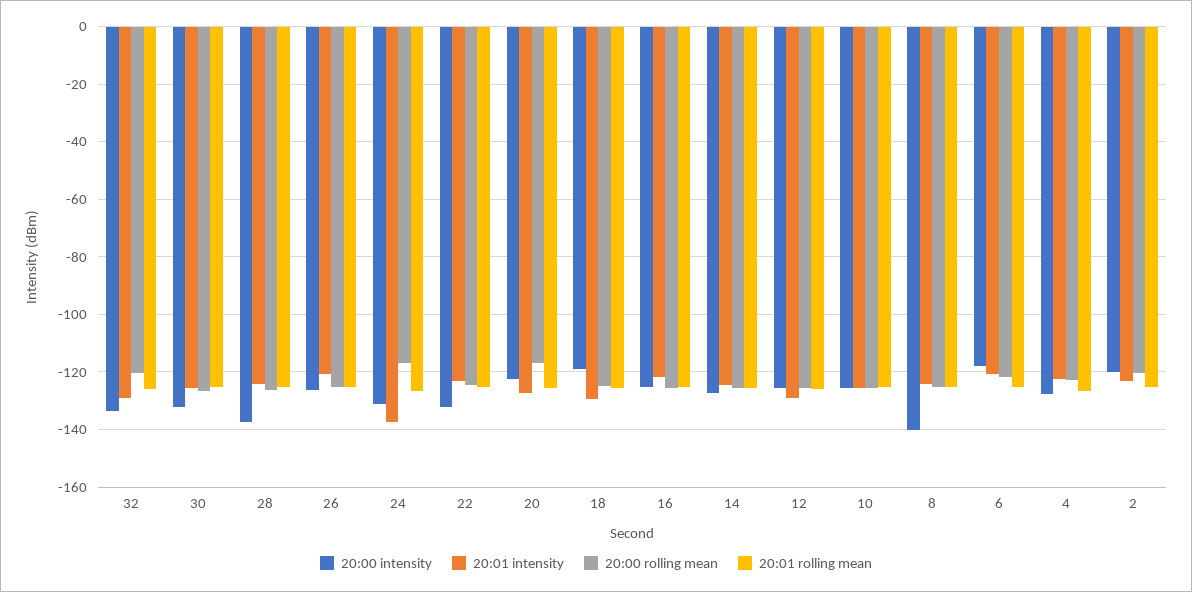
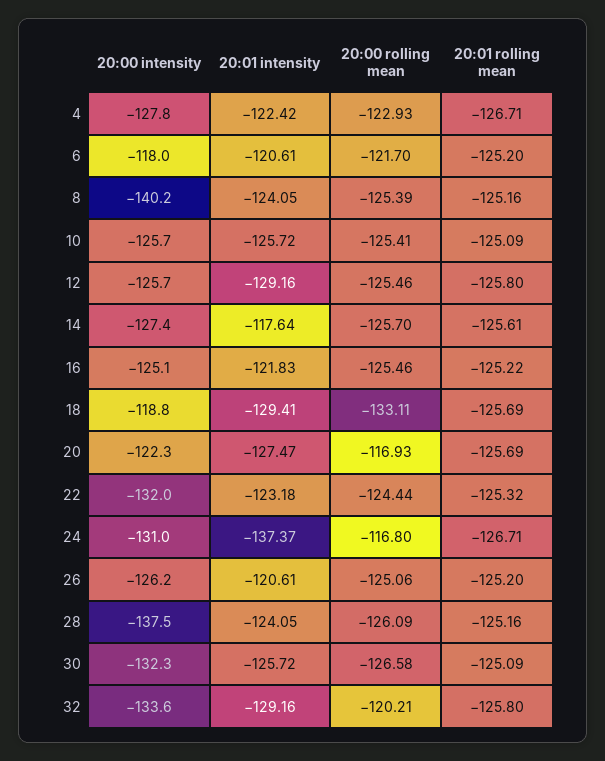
20:00 rolling mean, 18: -125 -> -133.11
20:01 intensity, 14: -125 -> -117.64
20:00 intensity, 2: -120 -> none
20:01 intensity, 2: -122.5 -> none
20:00 rolling mean, 2: -120 -> none
20:01 rolling mean, 2: -125 -> none

